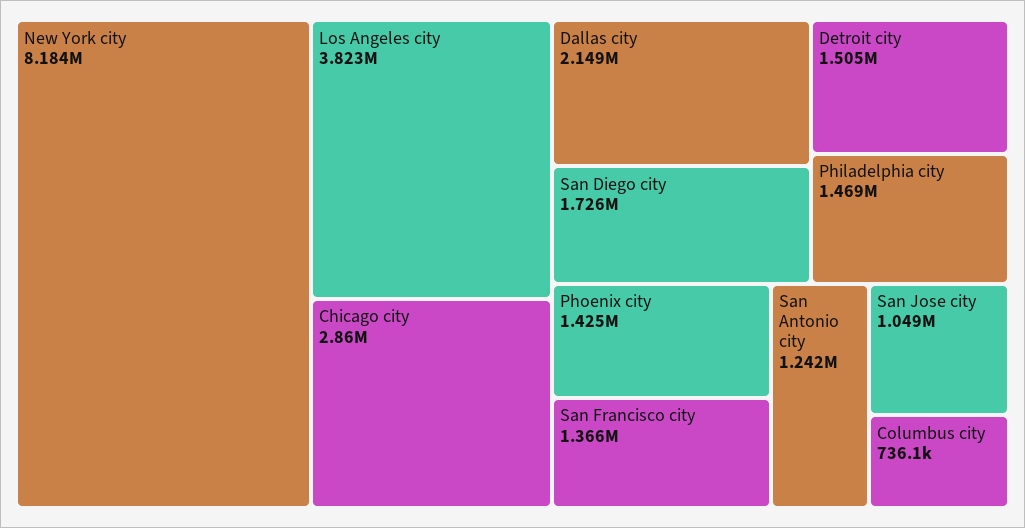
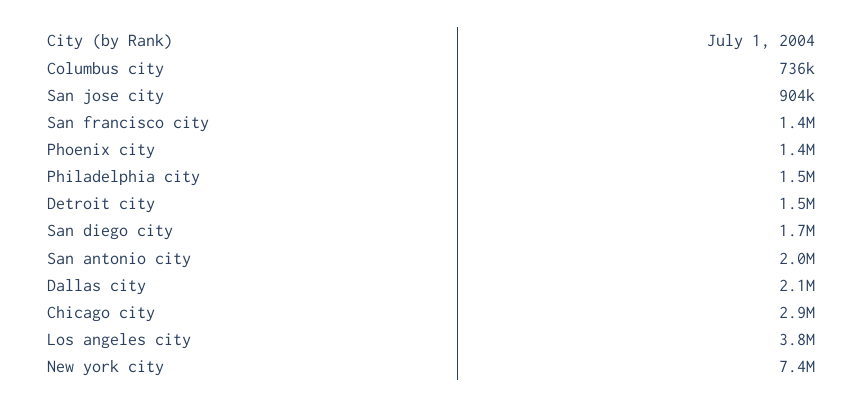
New York city: 8184000 -> 7400000
San Antonio city: 1242000 -> 2000000
San Jose city: 1049000 -> 904000

